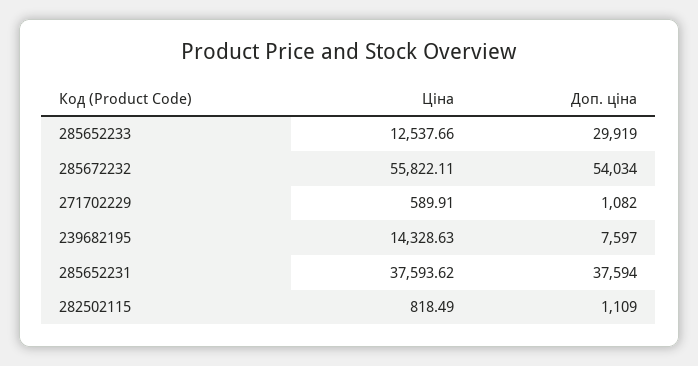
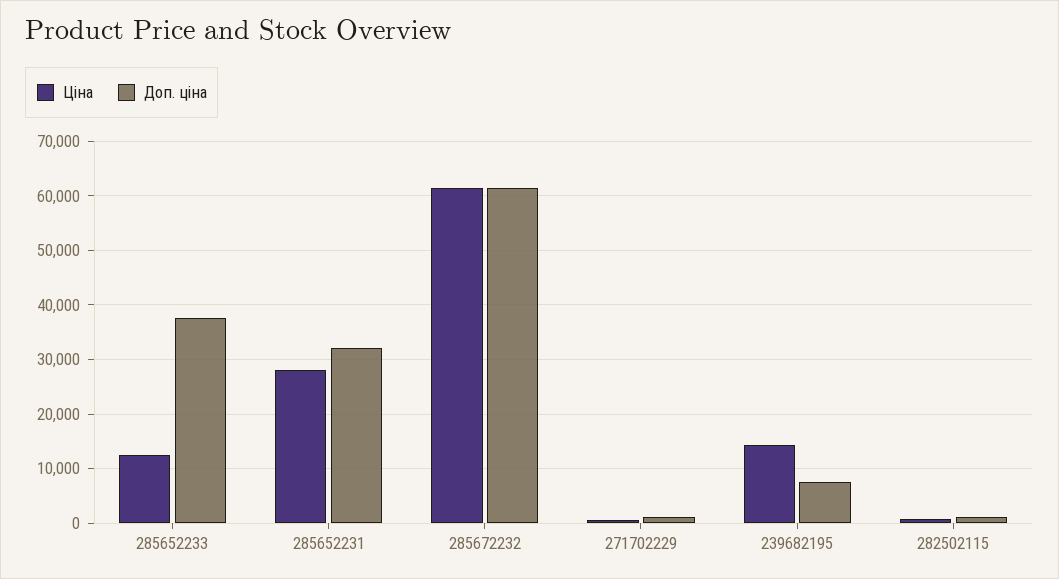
Доп. ціна, 285652233: 29919 -> 38000
Ціна, 285672232: 55822.11 -> 62000
Доп. ціна, 285672232: 54034 -> 62000
Ціна, 285652231: 37593.62 -> 28000
Доп. ціна, 285652231: 37594 -> 32000

